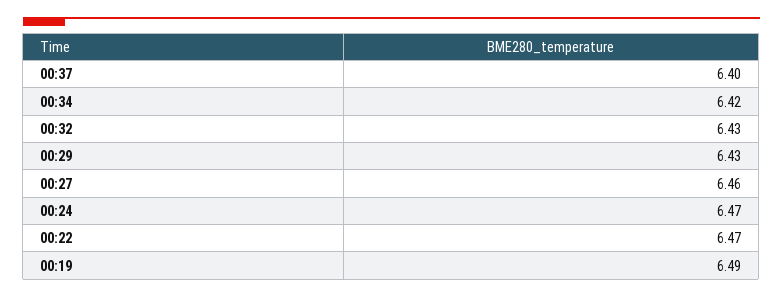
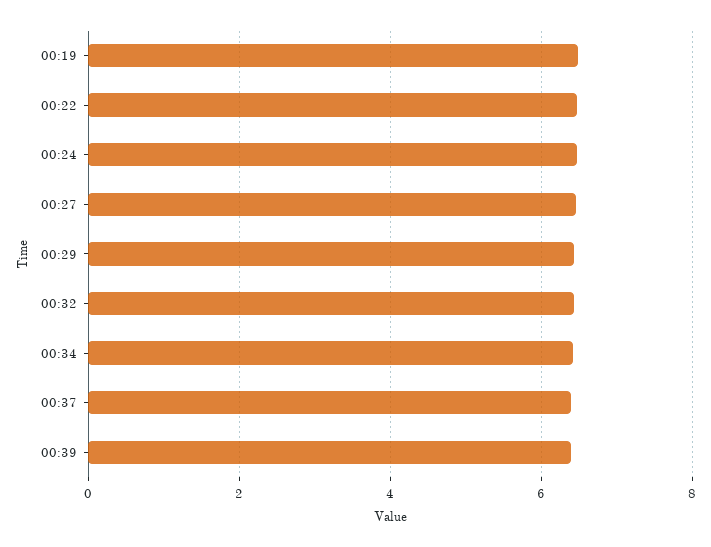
00:39: none -> 6.4

